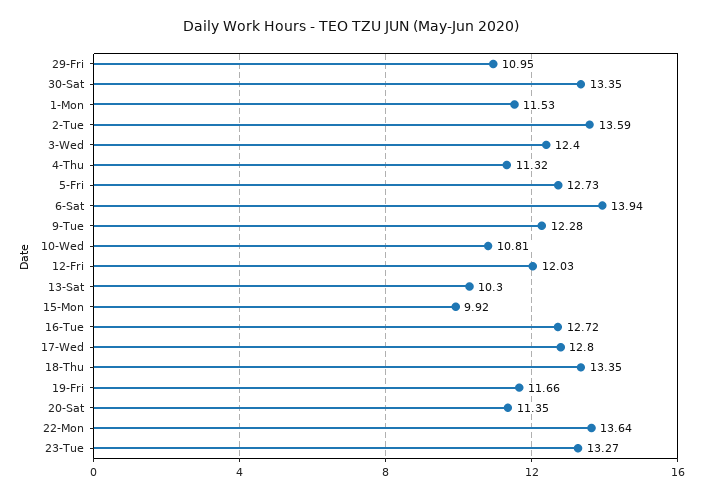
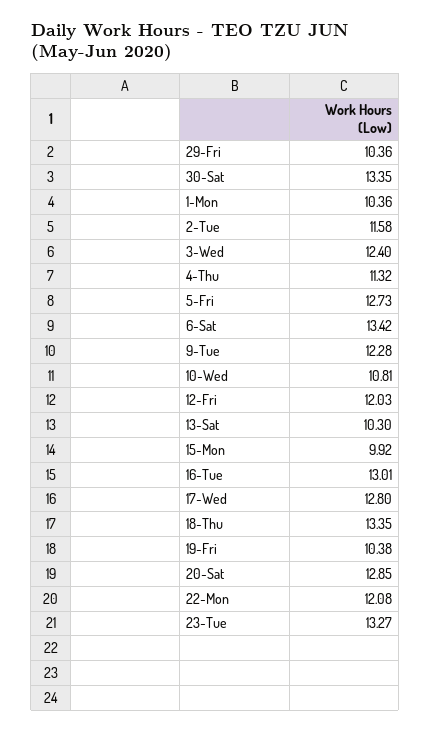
29-Fri: 10.95 -> 10.36
1-Mon: 11.53 -> 10.36
2-Tue: 13.59 -> 11.58
6-Sat: 13.94 -> 13.42
16-Tue: 12.72 -> 13.01
19-Fri: 11.66 -> 10.38
20-Sat: 11.35 -> 12.85
22-Mon: 13.64 -> 12.08

